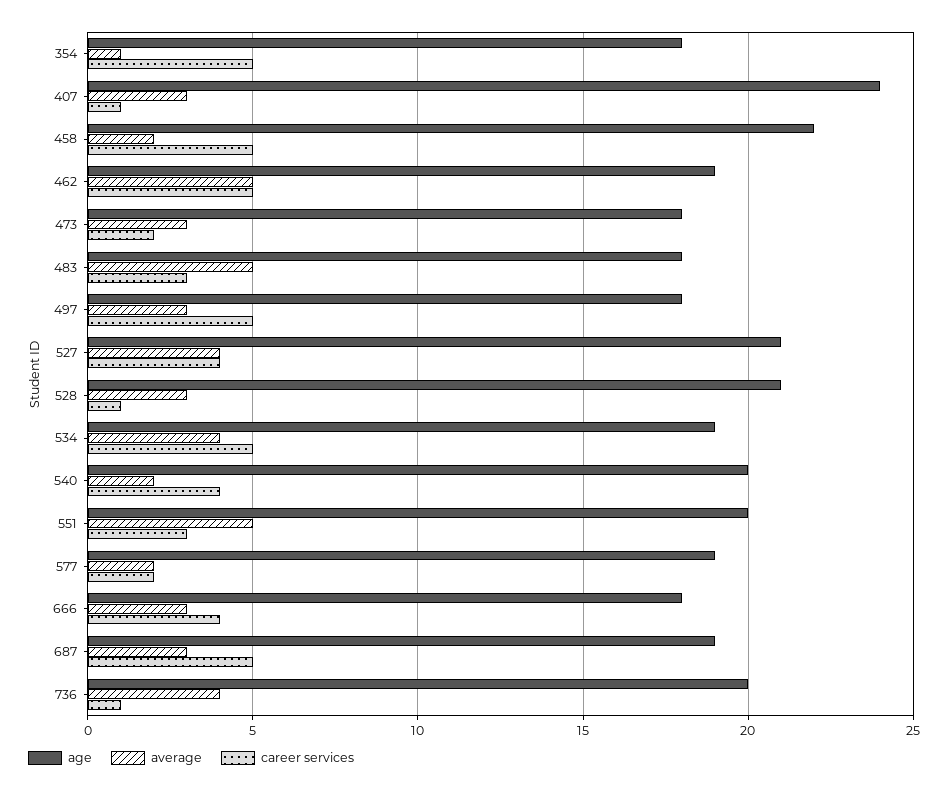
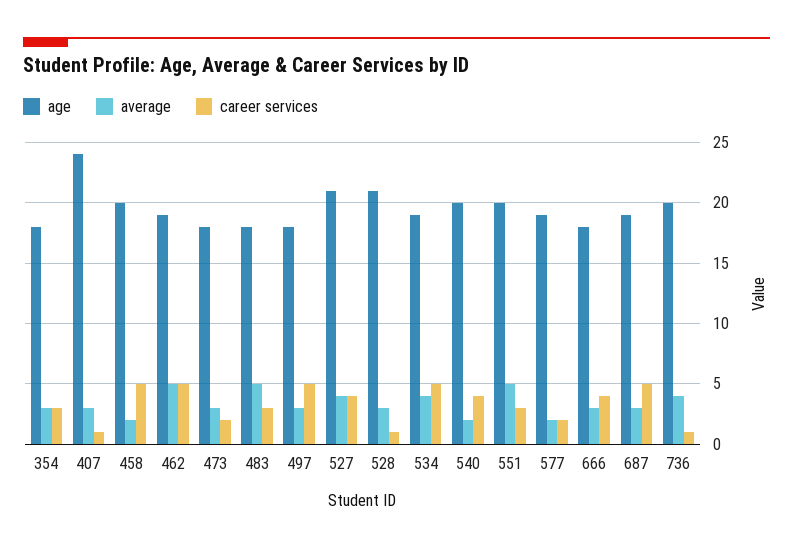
average, 354: 1 -> 3
career services, 354: 5 -> 3
age, 458: 22 -> 20

